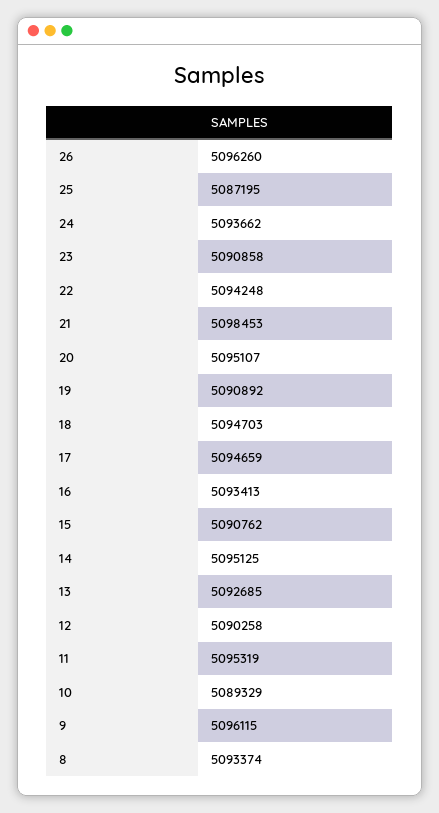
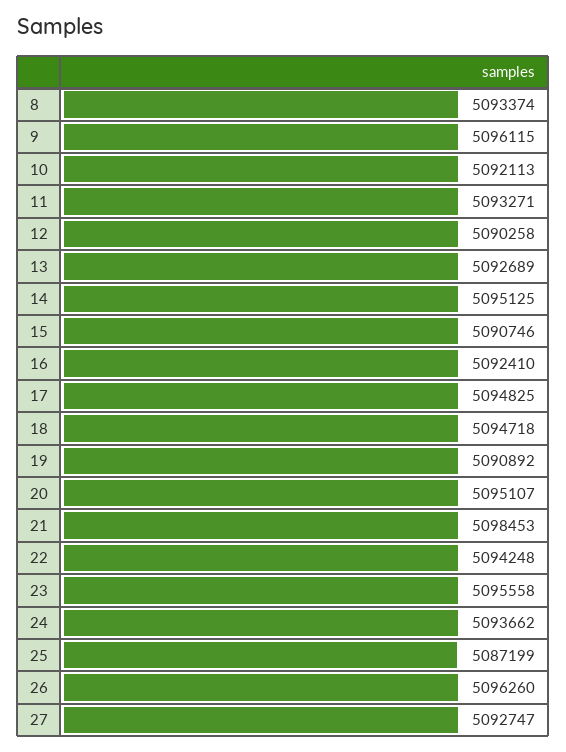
25: 5087195 -> 5087199
23: 5090858 -> 5095558
18: 5094703 -> 5094718
17: 5094659 -> 5094825
16: 5093413 -> 5092410
15: 5090762 -> 5090746
13: 5092685 -> 5092689
11: 5095319 -> 5093271
10: 5089329 -> 5092113
27: none -> 5092747

